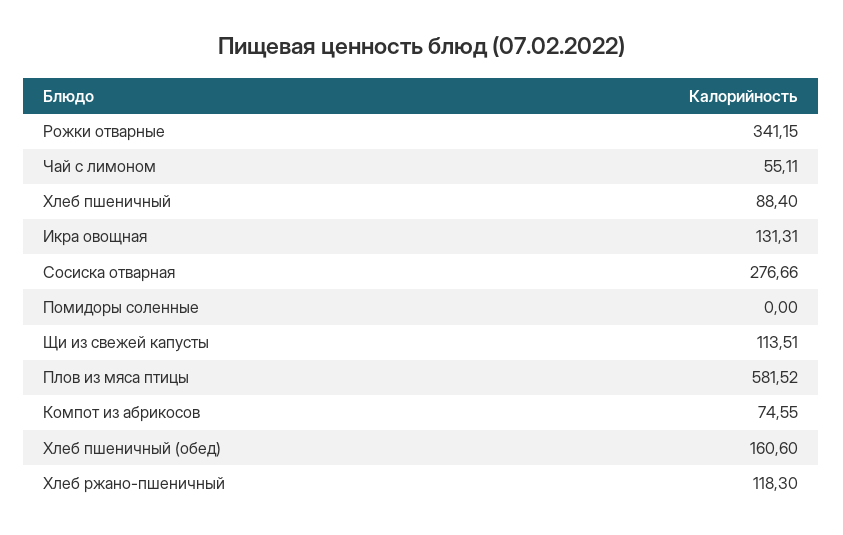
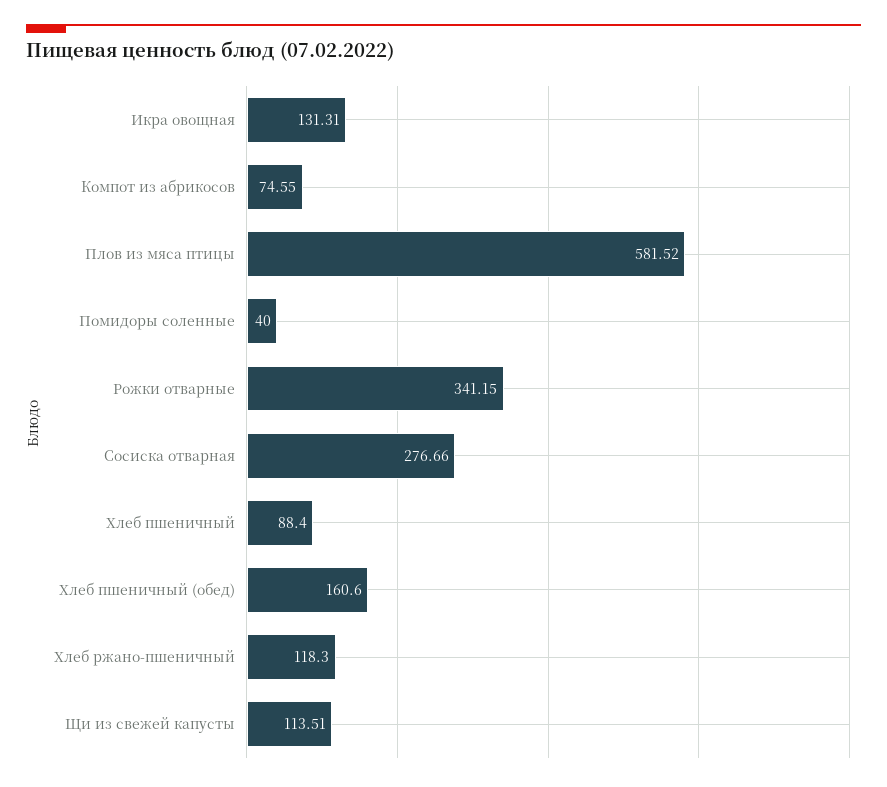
Чай с лимоном: 55.11 -> none
Помидоры соленные: 0 -> 40

